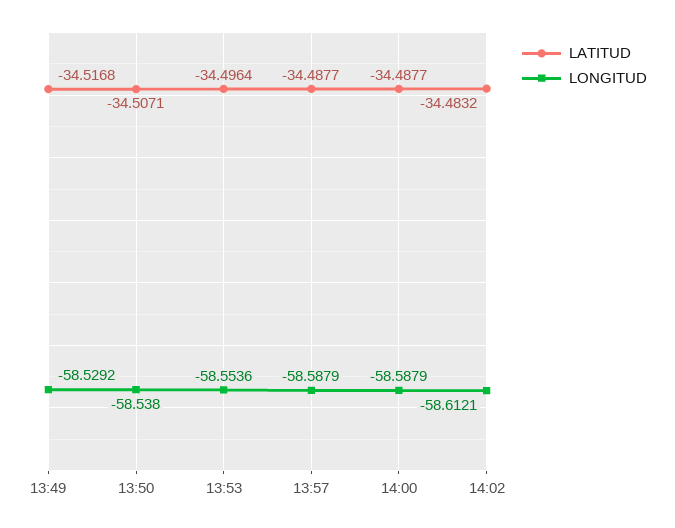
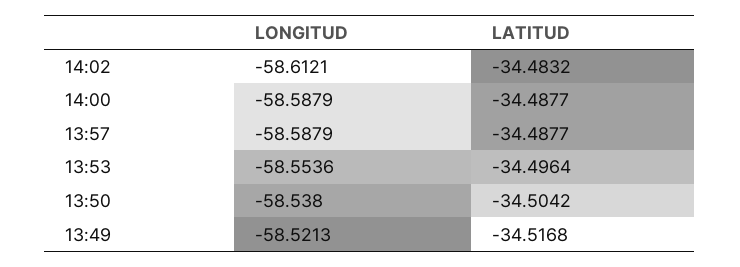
LONGITUD, 13:49: -58.5292 -> -58.5213
LATITUD, 13:50: -34.5071 -> -34.5042

